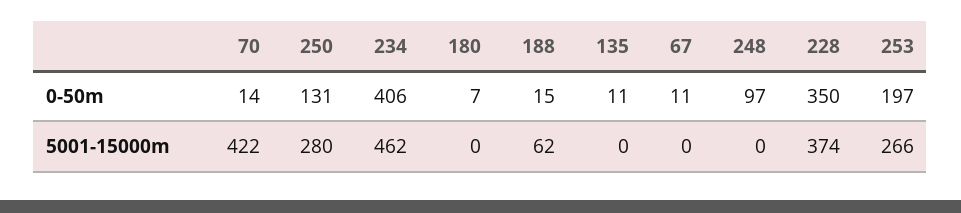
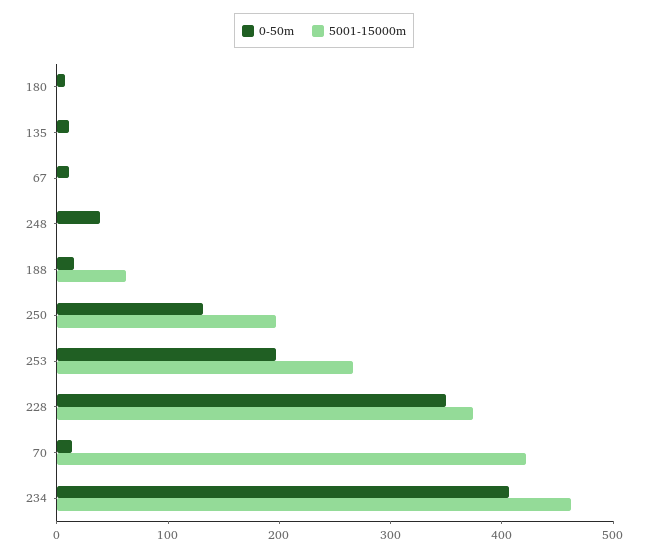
0-50m, 248: 97 -> 40
5001-15000m, 250: 280 -> 200

